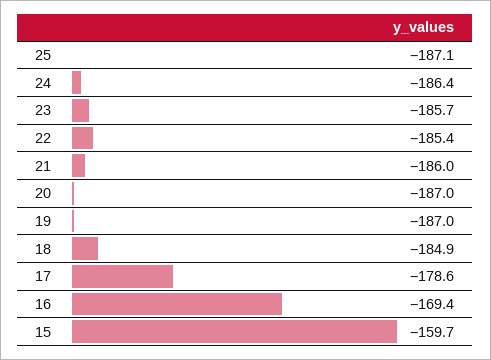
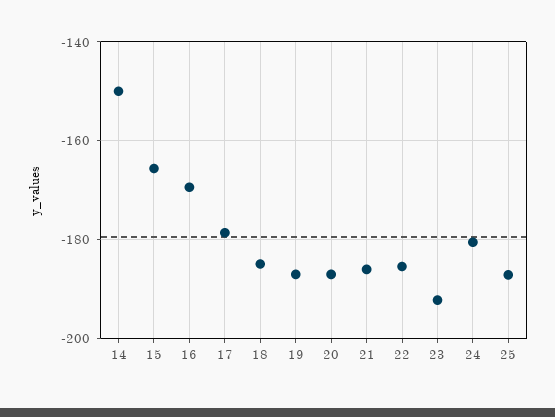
24: -186.4 -> -180
23: -185.7 -> -192
15: -159.7 -> -166
14: none -> -150

